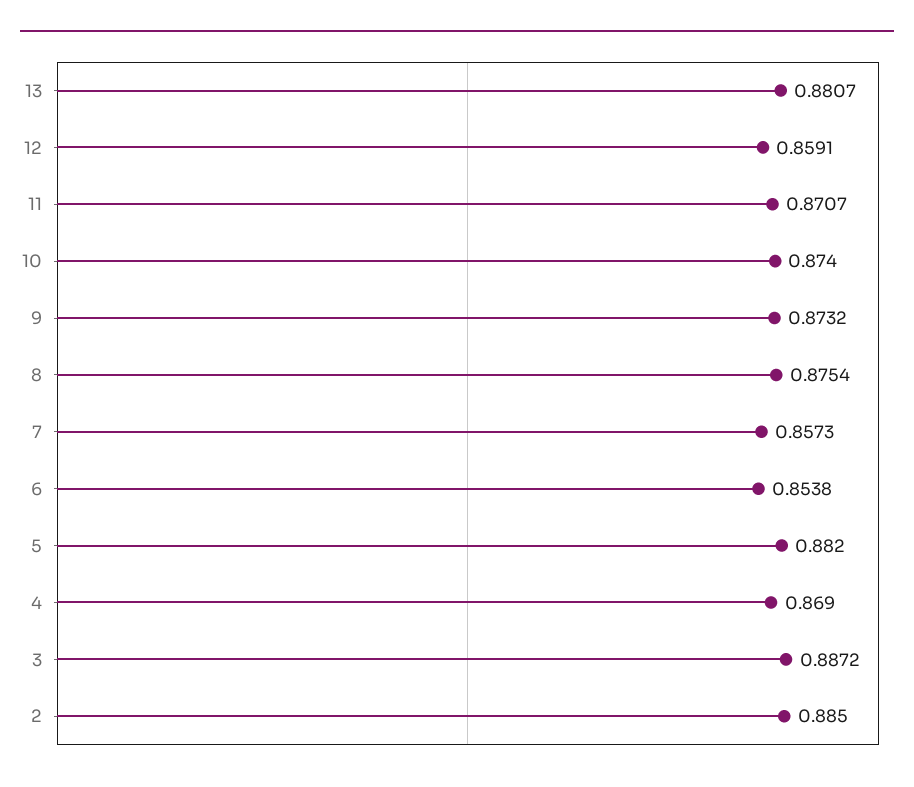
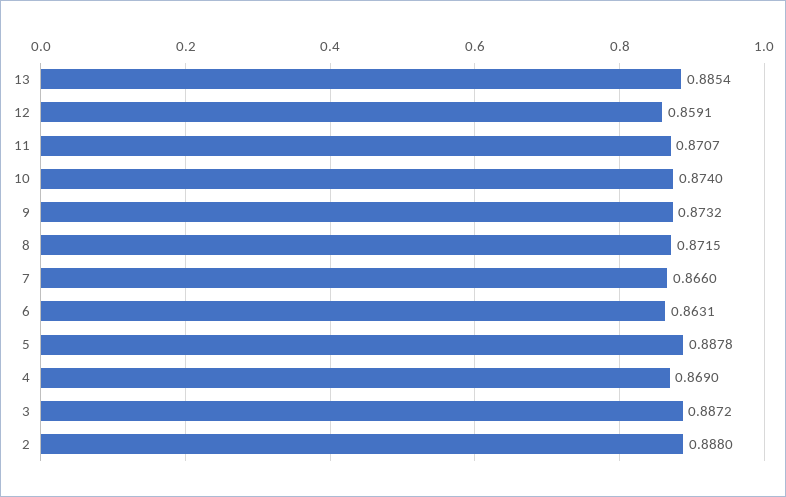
13: 0.8807 -> 0.8854
8: 0.8754 -> 0.8715
7: 0.8573 -> 0.866
6: 0.8538 -> 0.8631
5: 0.882 -> 0.8878
2: 0.885 -> 0.888

